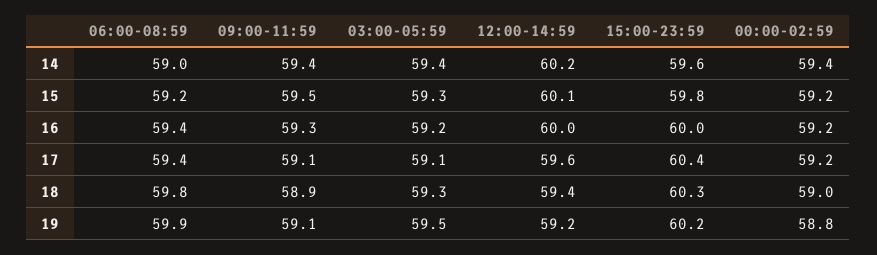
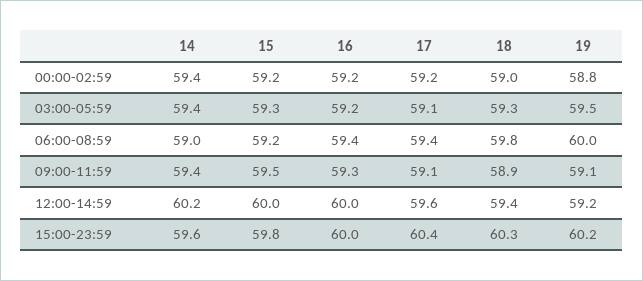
12:00-14:59, 15: 60.1 -> 60
06:00-08:59, 19: 59.9 -> 60

